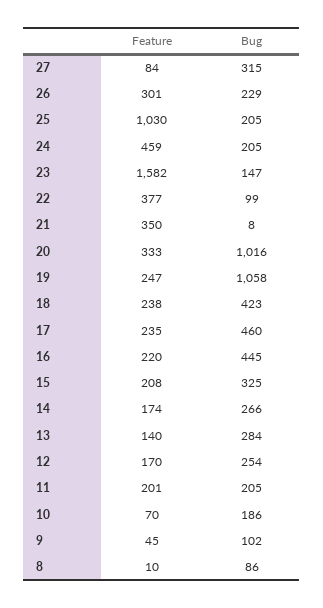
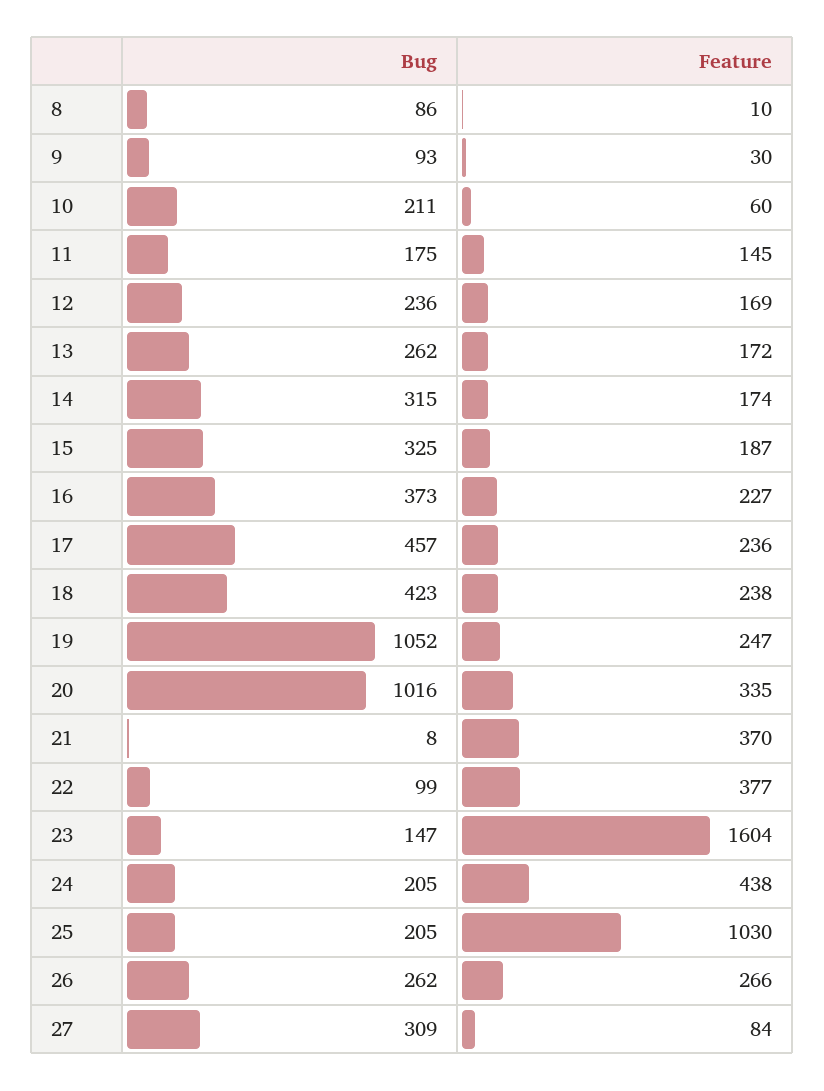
Bug, 27: 315 -> 309
Feature, 26: 301 -> 266
Bug, 26: 229 -> 262
Feature, 24: 459 -> 438
Feature, 23: 1582 -> 1604
Feature, 21: 350 -> 370
Feature, 20: 333 -> 335
Bug, 19: 1058 -> 1052
Feature, 17: 235 -> 236
Bug, 17: 460 -> 457
Feature, 16: 220 -> 227
Bug, 16: 445 -> 373
Feature, 15: 208 -> 187
Bug, 14: 266 -> 315
Feature, 13: 140 -> 172
Bug, 13: 284 -> 262
Feature, 12: 170 -> 169
Bug, 12: 254 -> 236
Feature, 11: 201 -> 145
Bug, 11: 205 -> 175
Feature, 10: 70 -> 60
Bug, 10: 186 -> 211
Feature, 9: 45 -> 30
Bug, 9: 102 -> 93

